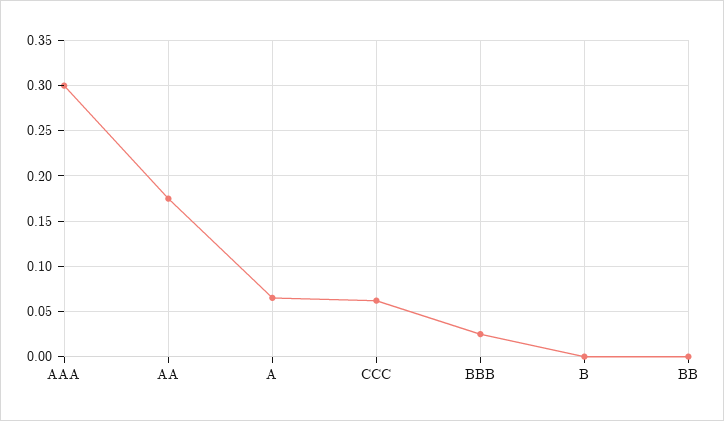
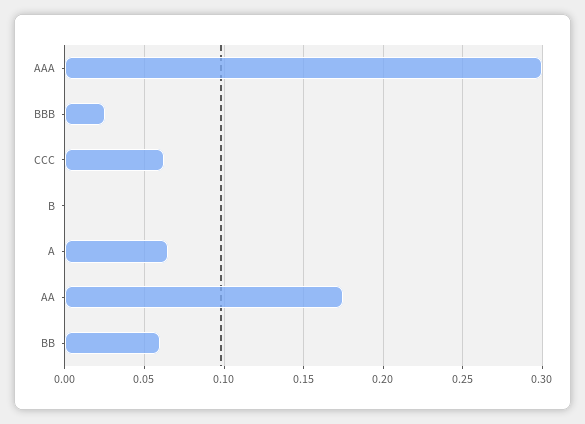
BB: 0 -> 0.06

